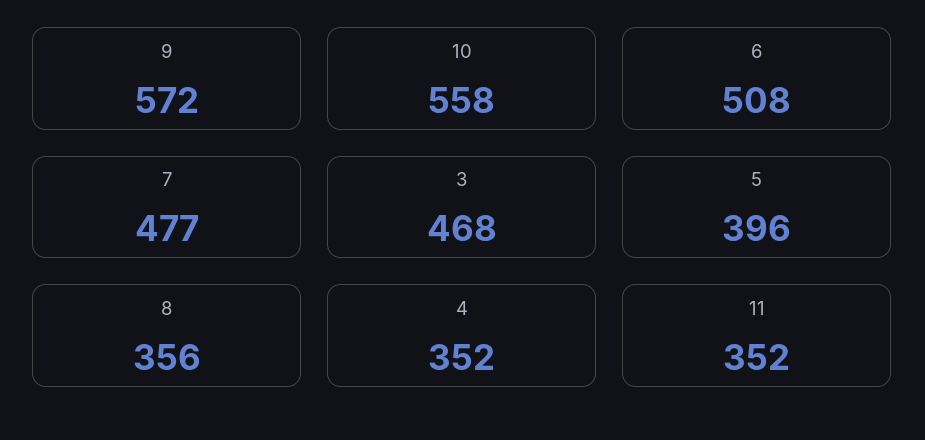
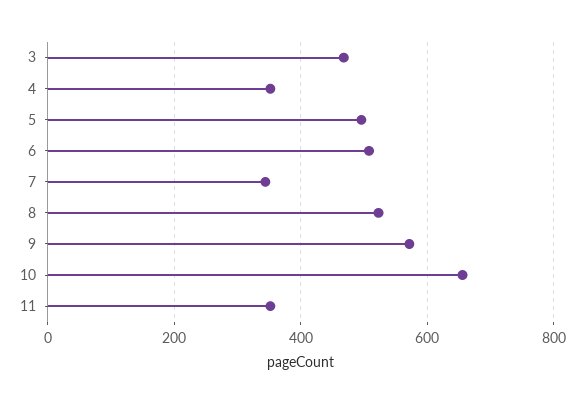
10: 558 -> 660
7: 477 -> 340
5: 396 -> 500
8: 356 -> 520

